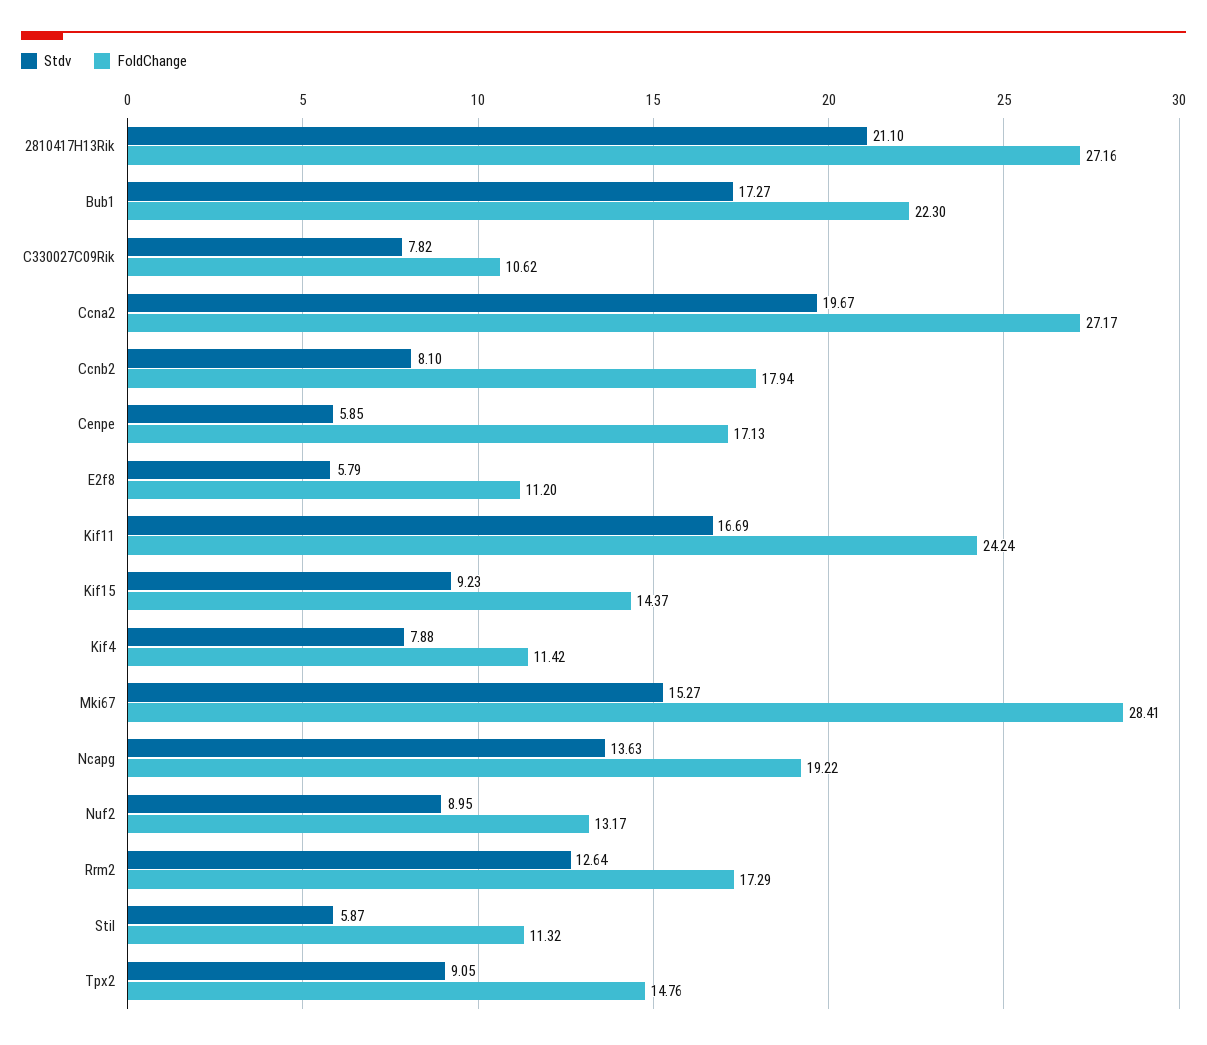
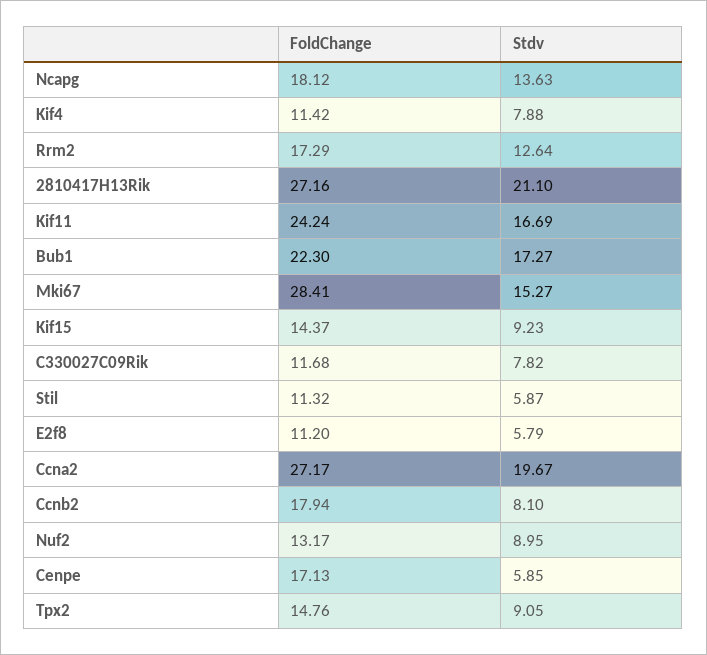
FoldChange, C330027C09Rik: 10.62 -> 11.68
FoldChange, Ncapg: 19.22 -> 18.12

